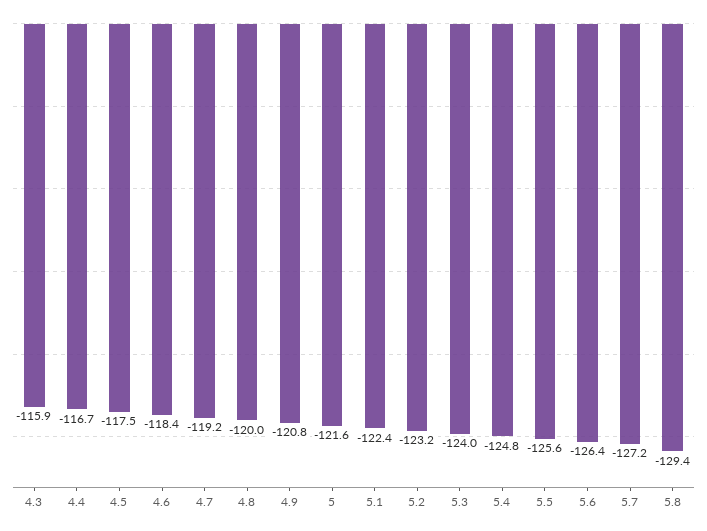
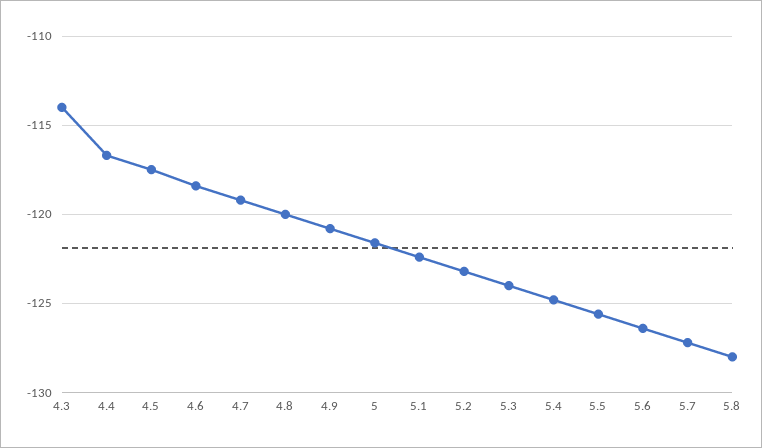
4.3: -115.9 -> -114
5.8: -129.4 -> -128

